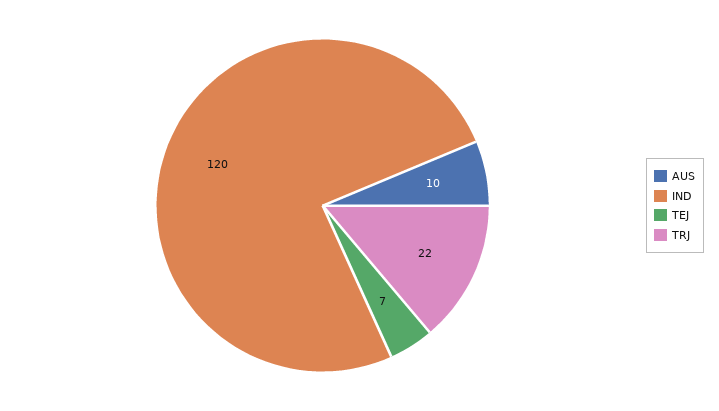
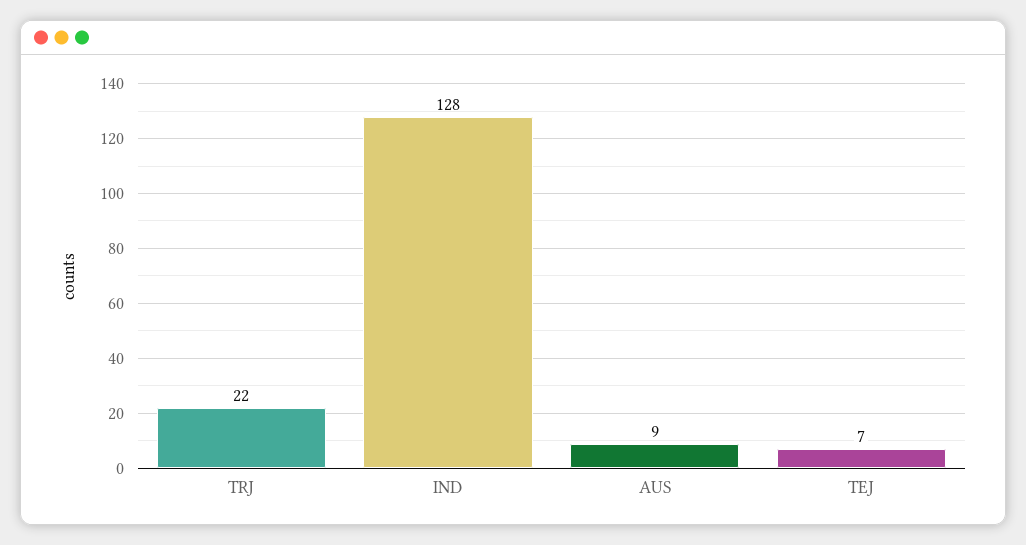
AUS: 10 -> 9
IND: 120 -> 128

